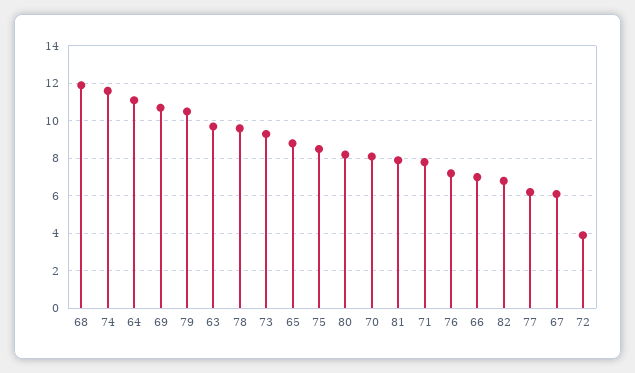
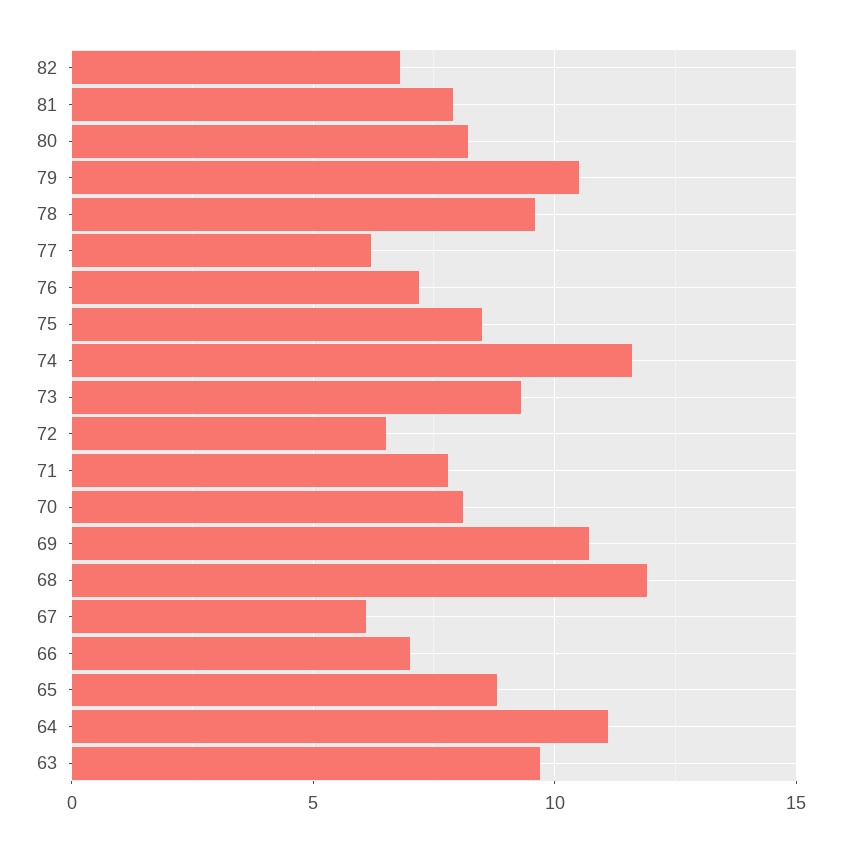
72: 4 -> 6.5

